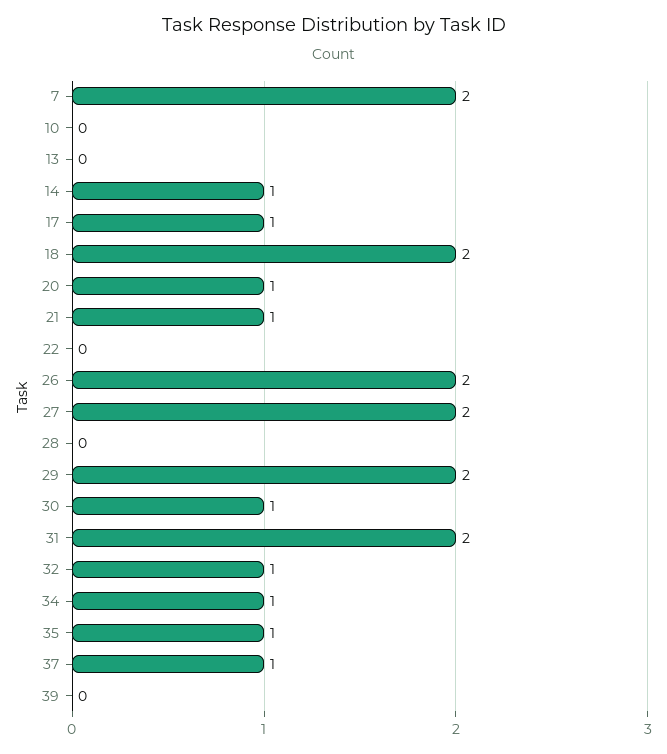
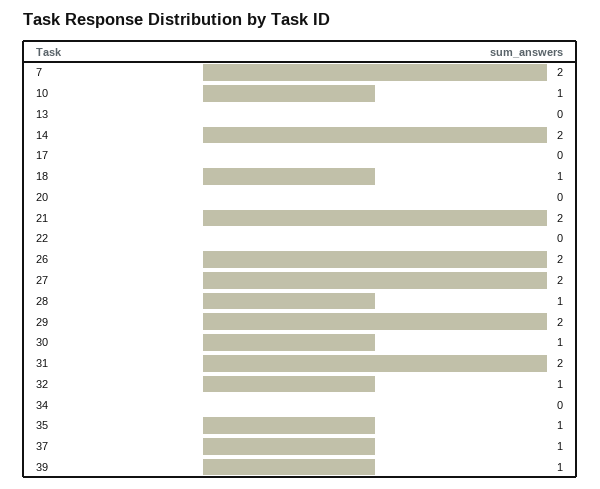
10: 0 -> 1
14: 1 -> 2
17: 1 -> 0
18: 2 -> 1
20: 1 -> 0
21: 1 -> 2
28: 0 -> 1
34: 1 -> 0
39: 0 -> 1

